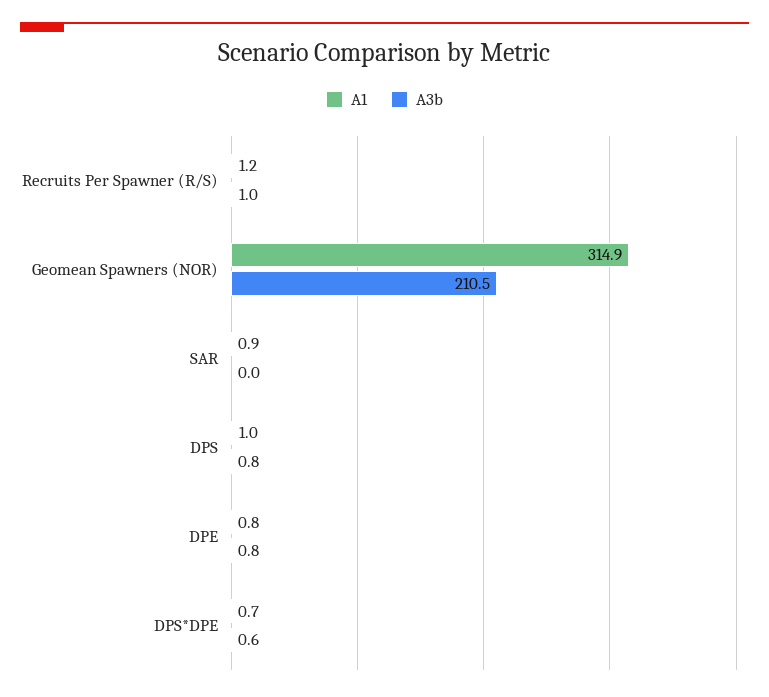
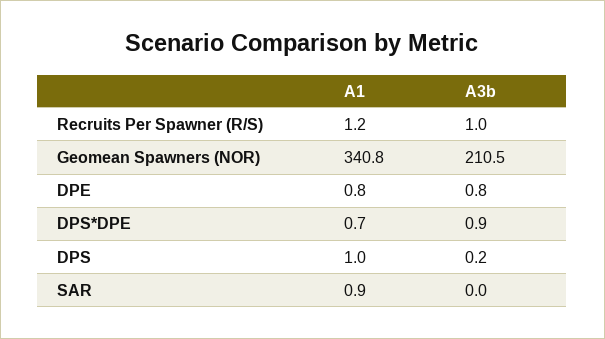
A1, Geomean Spawners (NOR): 314.9 -> 340.8
A3b, DPS: 0.8 -> 0.2
A3b, DPS*DPE: 0.6 -> 0.9

